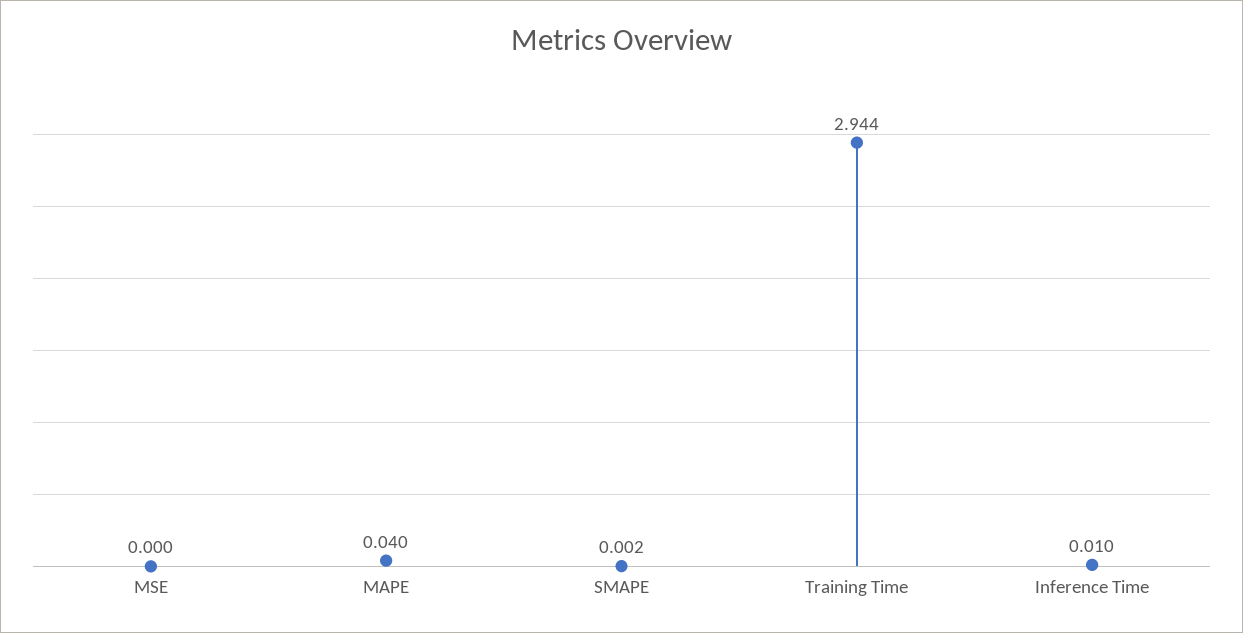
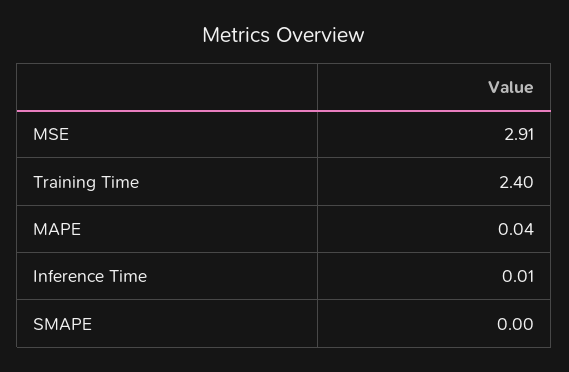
MSE: 0 -> 2.91
Training Time: 2.944 -> 2.4

